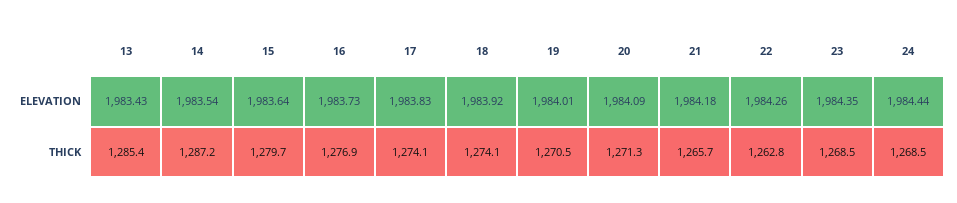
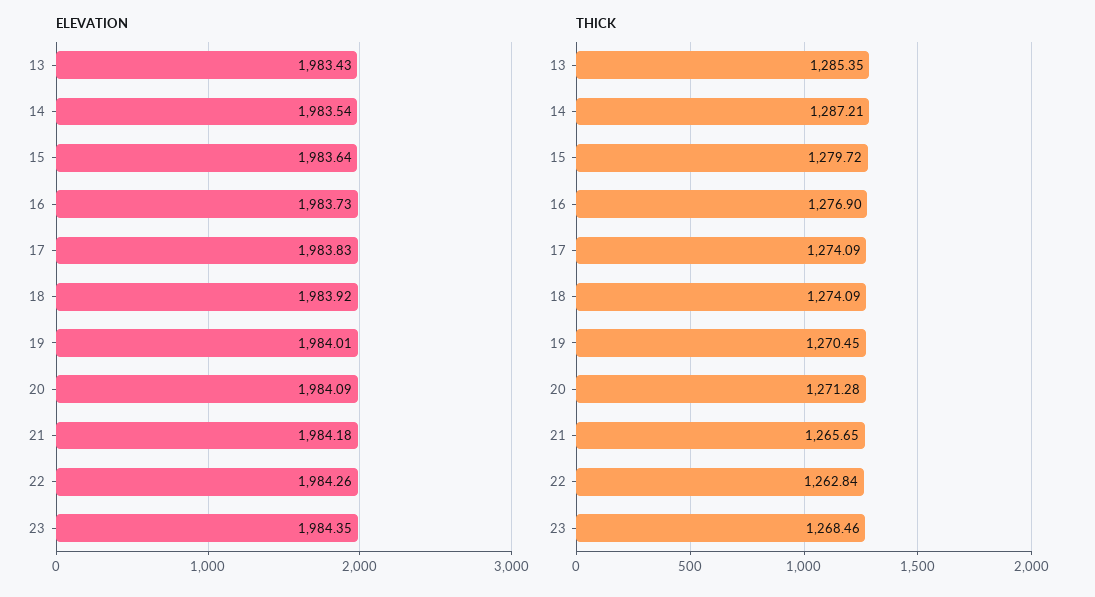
ELEVATION, 24: 1984.44 -> none
THICK, 24: 1268.5 -> none

